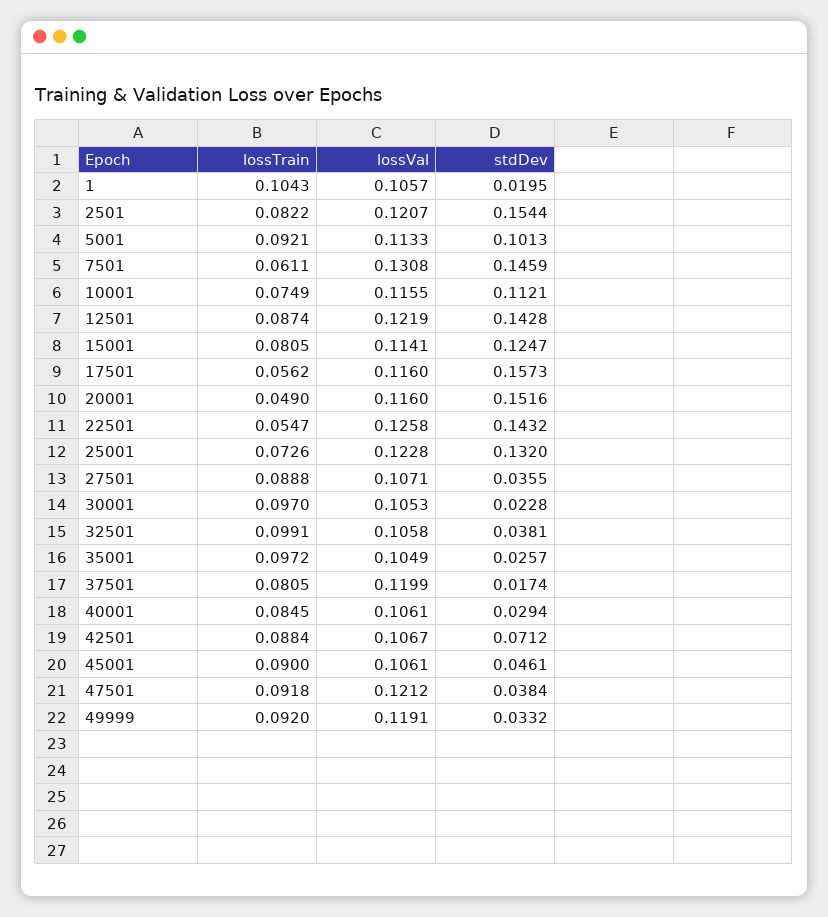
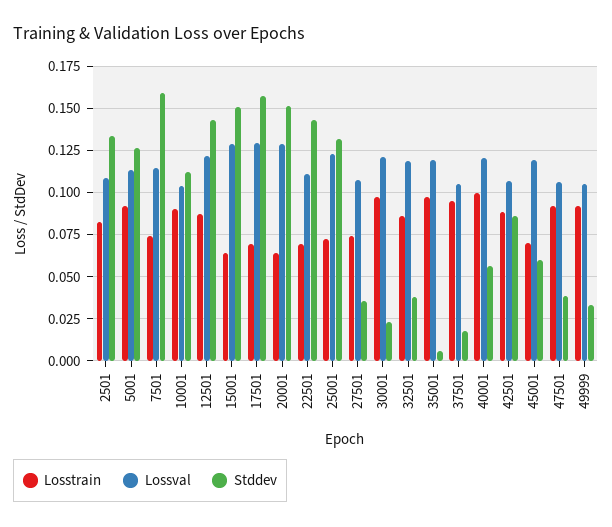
lossTrain, 1: 0.1043 -> none
lossVal, 1: 0.1057 -> none
stdDev, 1: 0.0195 -> none
lossVal, 2501: 0.1207 -> 0.11
stdDev, 2501: 0.1544 -> 0.135
stdDev, 5001: 0.1013 -> 0.125
lossTrain, 7501: 0.0611 -> 0.075
lossVal, 7501: 0.1308 -> 0.115
stdDev, 7501: 0.1459 -> 0.16
lossTrain, 10001: 0.0749 -> 0.09
lossVal, 10001: 0.1155 -> 0.105
lossTrain, 15001: 0.0805 -> 0.065
lossVal, 15001: 0.1141 -> 0.13
stdDev, 15001: 0.1247 -> 0.15
lossTrain, 17501: 0.0562 -> 0.07
lossVal, 17501: 0.116 -> 0.13
lossTrain, 20001: 0.049 -> 0.065
lossVal, 20001: 0.116 -> 0.13
lossTrain, 22501: 0.0547 -> 0.07
lossVal, 22501: 0.1258 -> 0.11
lossTrain, 27501: 0.0888 -> 0.075
lossVal, 30001: 0.1053 -> 0.12
lossTrain, 32501: 0.0991 -> 0.085
lossVal, 32501: 0.1058 -> 0.12
lossVal, 35001: 0.1049 -> 0.12
stdDev, 35001: 0.0257 -> 0.005
lossTrain, 37501: 0.0805 -> 0.095
lossVal, 37501: 0.1199 -> 0.105
lossTrain, 40001: 0.0845 -> 0.1
lossVal, 40001: 0.1061 -> 0.12
stdDev, 40001: 0.0294 -> 0.055
stdDev, 42501: 0.0712 -> 0.085
lossTrain, 45001: 0.09 -> 0.07
lossVal, 45001: 0.1061 -> 0.12
stdDev, 45001: 0.0461 -> 0.06
lossVal, 47501: 0.1212 -> 0.105
lossVal, 49999: 0.1191 -> 0.105

